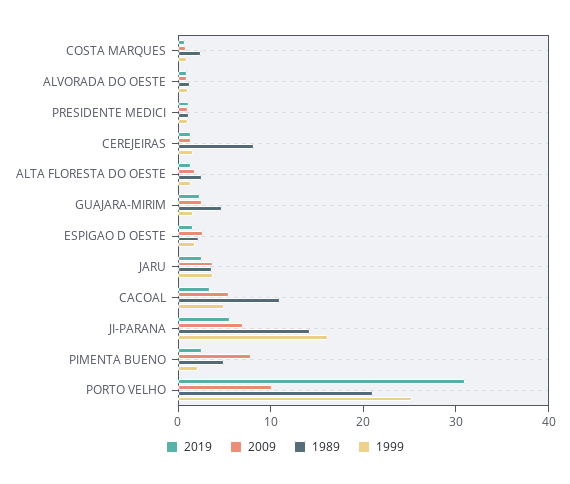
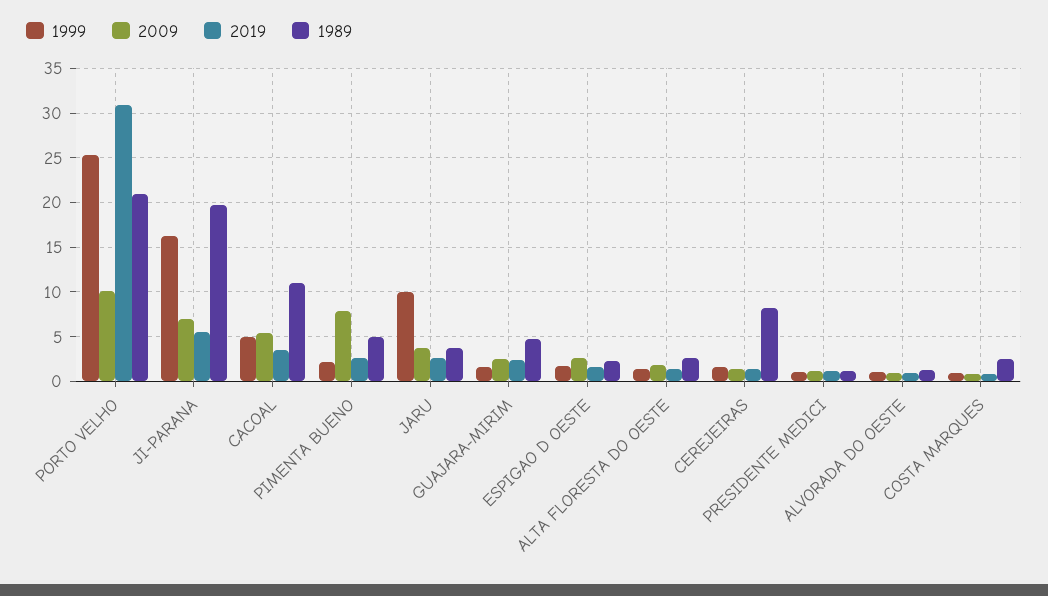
1999, JARU: 4 -> 10
1989, JI-PARANA: 14 -> 20

